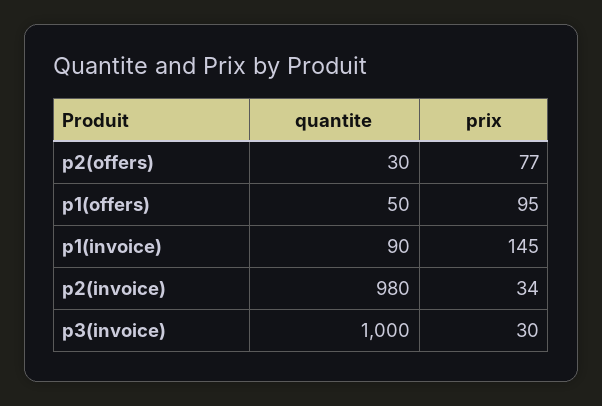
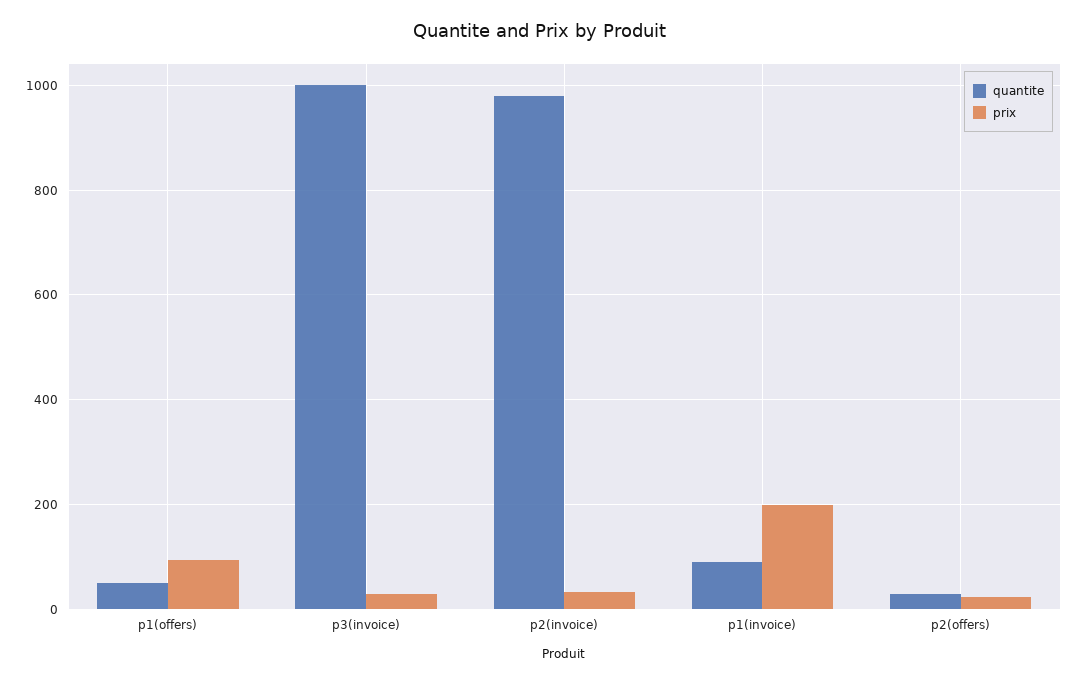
prix, p2(offers): 77 -> 20
prix, p1(invoice): 145 -> 200

